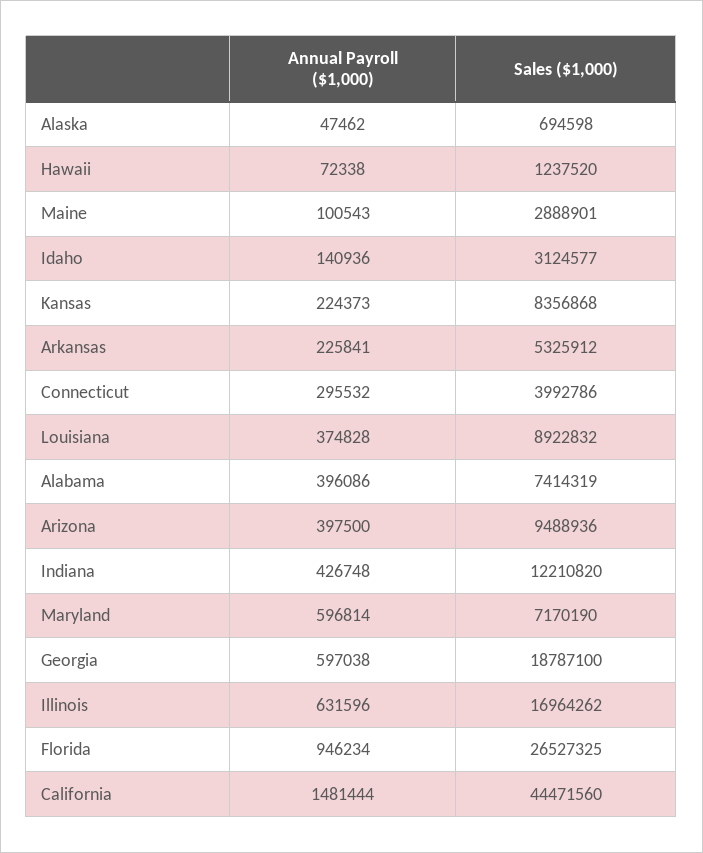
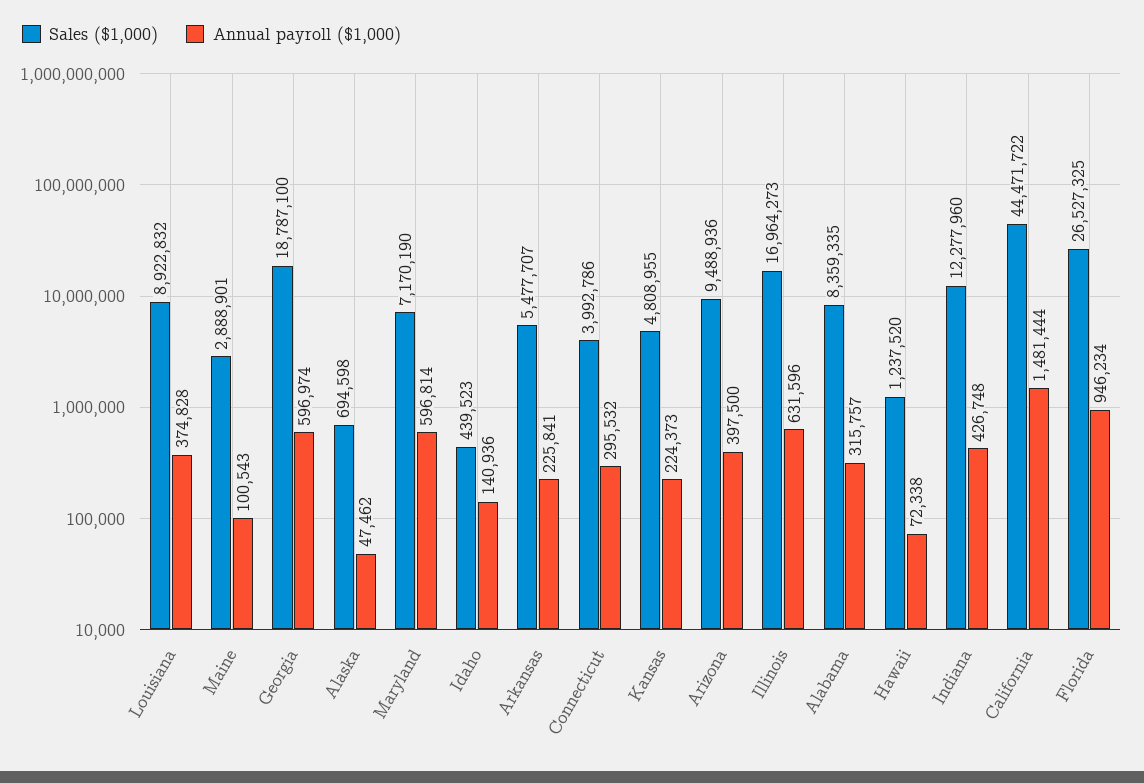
Sales ($1,000), Idaho: 3124577 -> 439523
Sales ($1,000), Kansas: 8356868 -> 4808955
Sales ($1,000), Arkansas: 5325912 -> 5477707
Annual Payroll ($1,000), Alabama: 396086 -> 315757
Sales ($1,000), Alabama: 7414319 -> 8359335
Sales ($1,000), Indiana: 12210820 -> 12277960
Annual Payroll ($1,000), Georgia: 597038 -> 596974
Sales ($1,000), Illinois: 16964262 -> 16964273
Sales ($1,000), California: 44471560 -> 44471722

